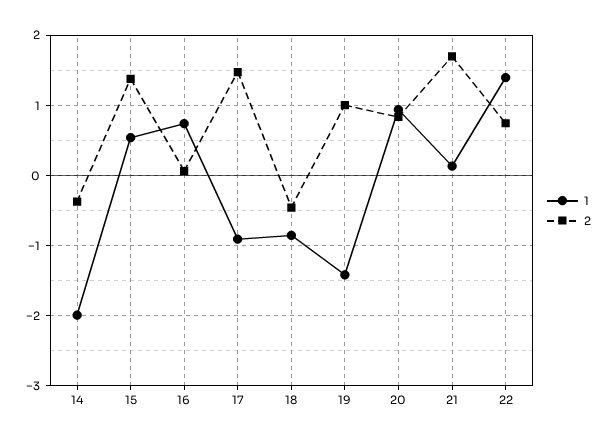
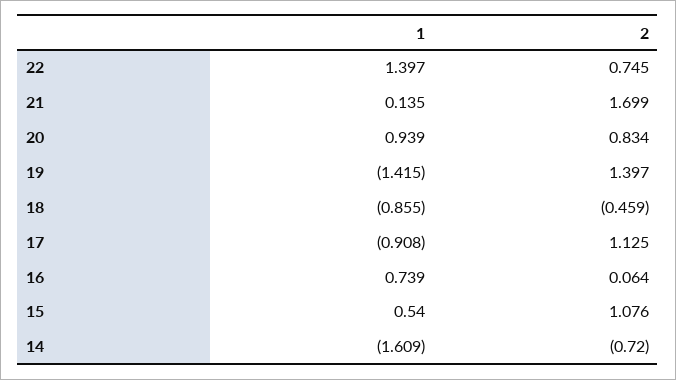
1, 14: -2 -> -1.609
2, 14: -0.4 -> -0.72
2, 15: 1.4 -> 1.076
2, 17: 1.5 -> 1.125
2, 19: 1 -> 1.397

